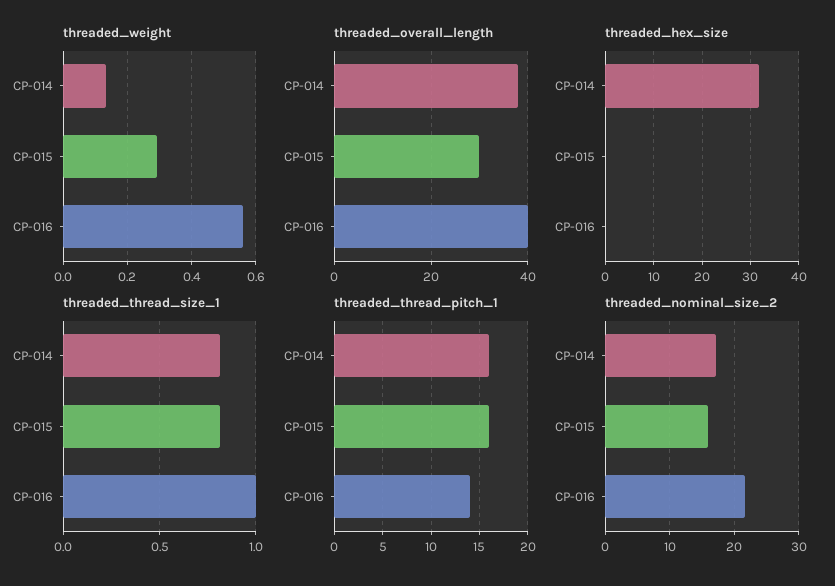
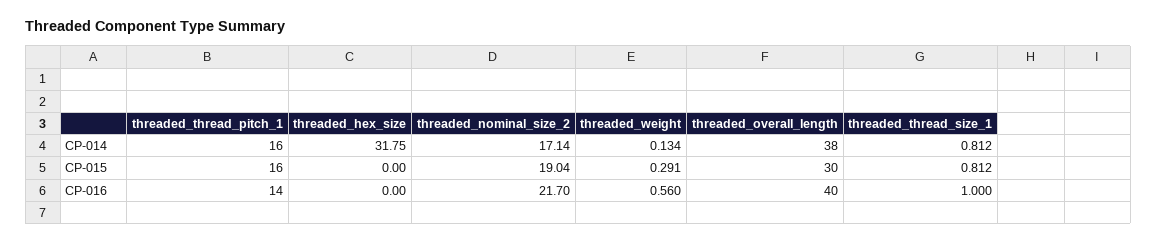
threaded_nominal_size_2, CP-015: 16 -> 19.04

